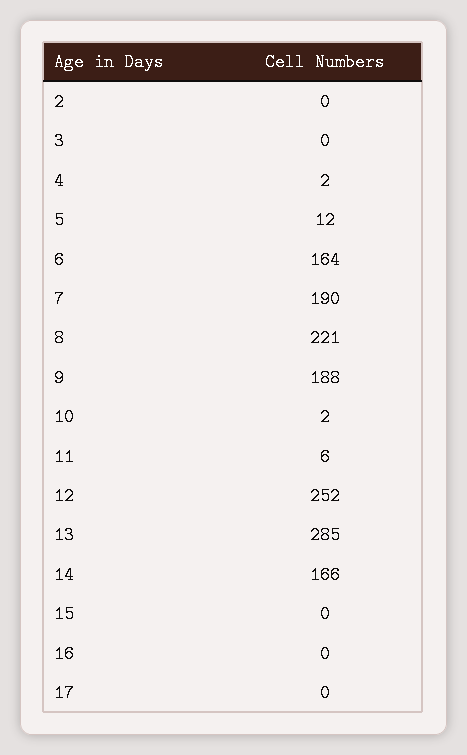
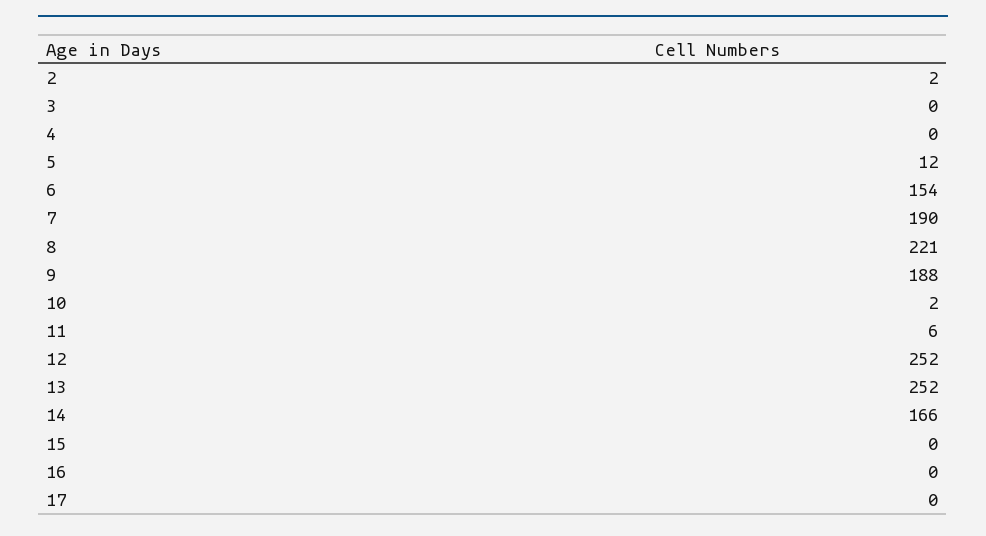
2: 0 -> 2
4: 2 -> 0
6: 164 -> 154
13: 285 -> 252

